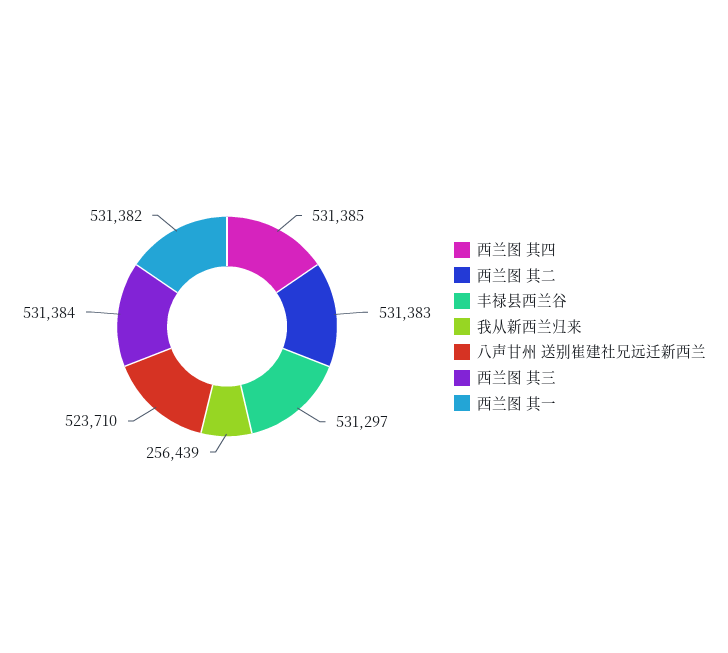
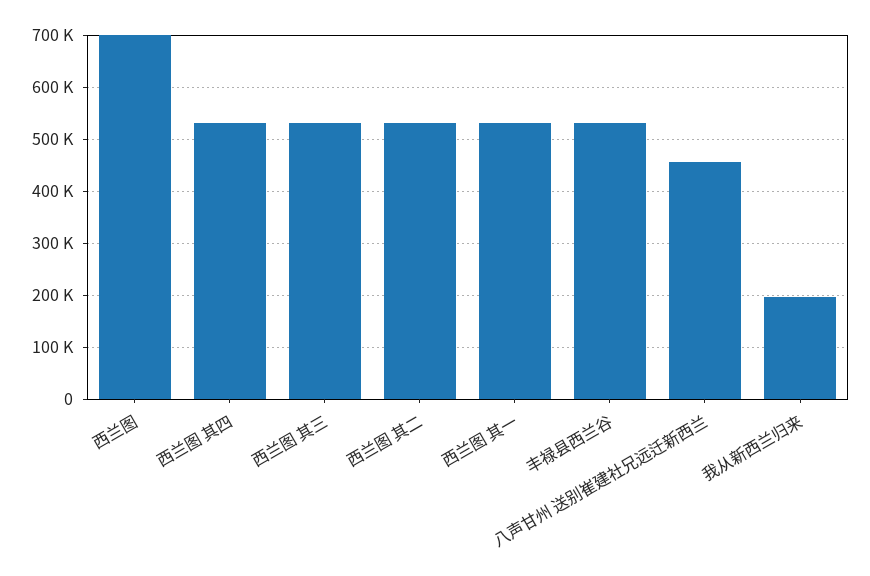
我从新西兰归来: 256439 -> 200000
八声甘州 送别崔建社兄远迁新西兰: 523710 -> 460000
西兰图: none -> 700000

